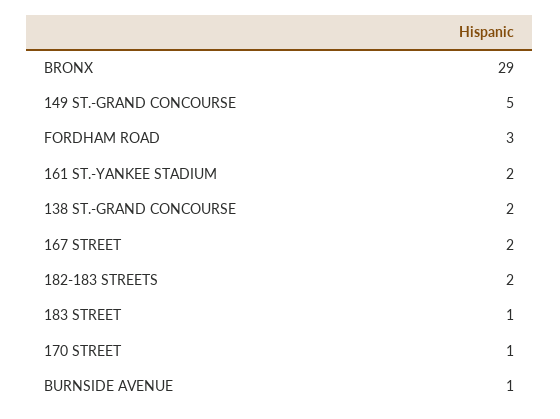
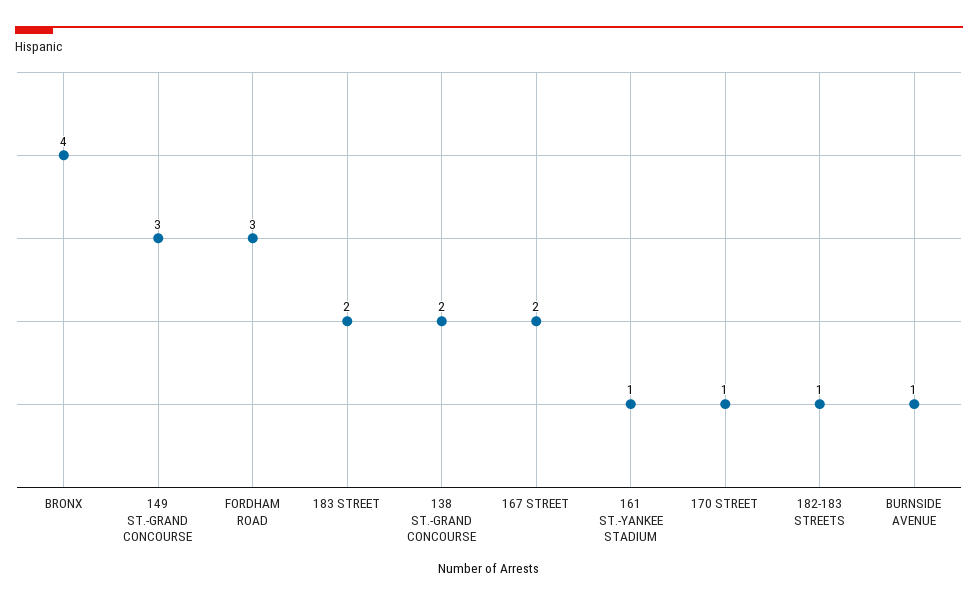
BRONX: 29 -> 4
149 ST.-GRAND CONCOURSE: 5 -> 3
161 ST.-YANKEE STADIUM: 2 -> 1
182-183 STREETS: 2 -> 1
183 STREET: 1 -> 2

